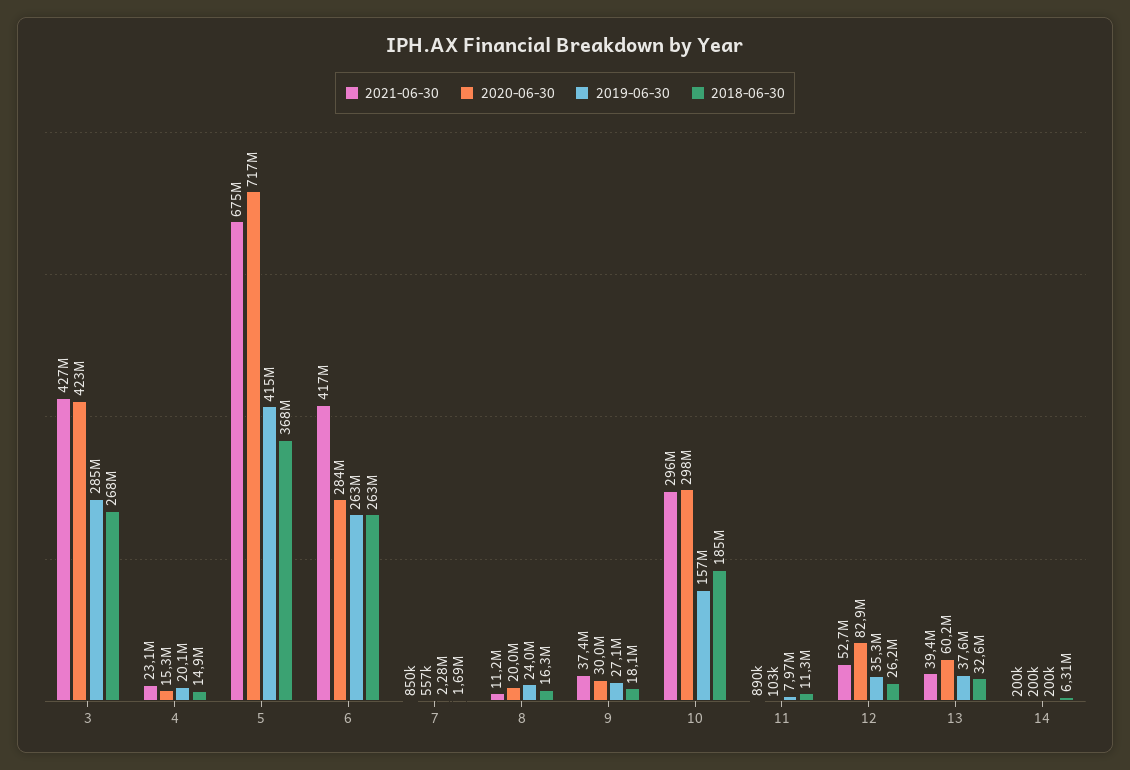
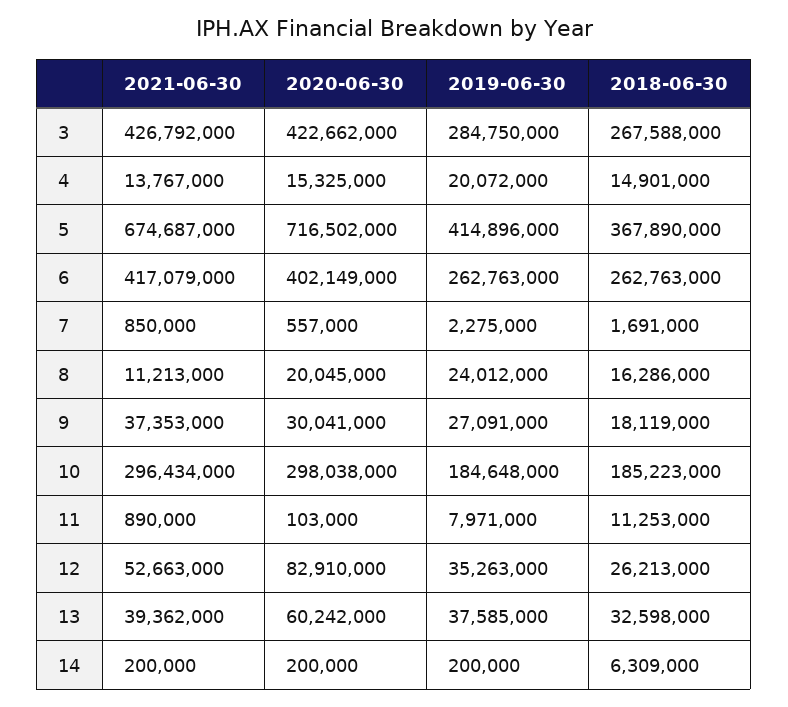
2021-06-30, 4: 23100000 -> 13767000
2020-06-30, 6: 284000000 -> 402149000
2019-06-30, 10: 157000000 -> 184648000

